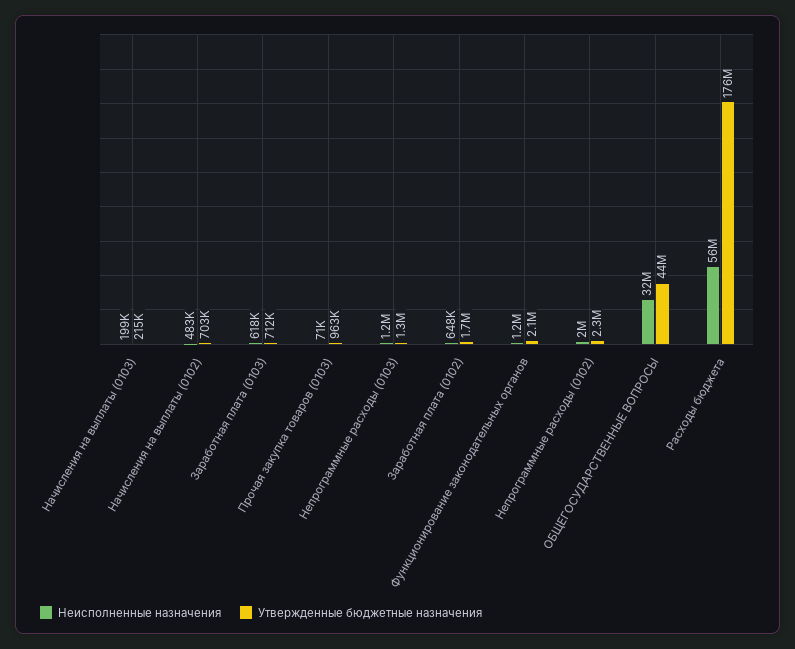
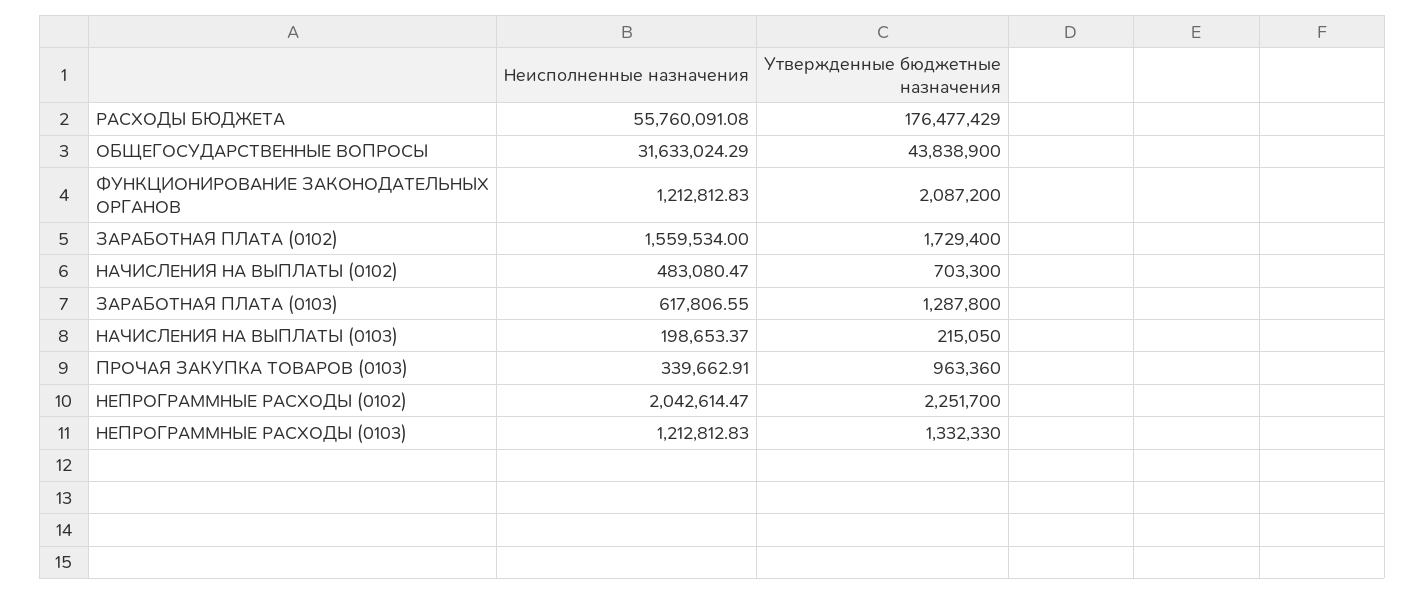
Утвержденные бюджетные назначения, Заработная плата (0103): 712000 -> 1287800
Неисполненные назначения, Прочая закупка товаров (0103): 71000 -> 339662.91
Неисполненные назначения, Заработная плата (0102): 648000 -> 1559534

